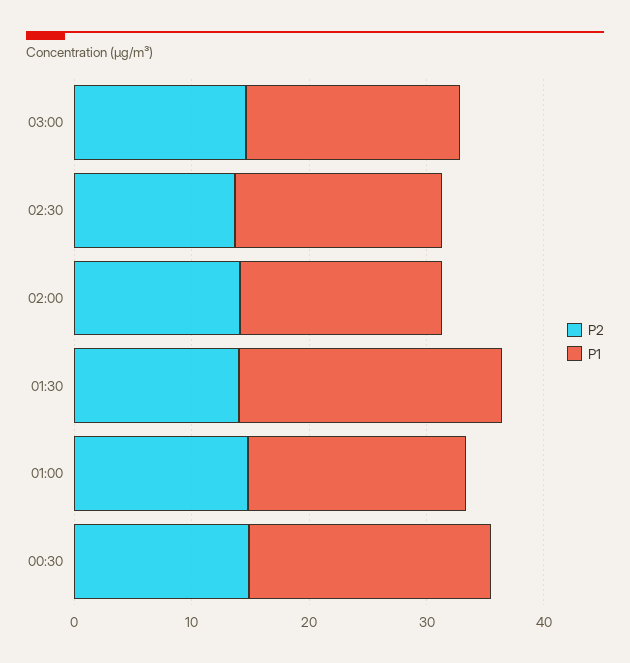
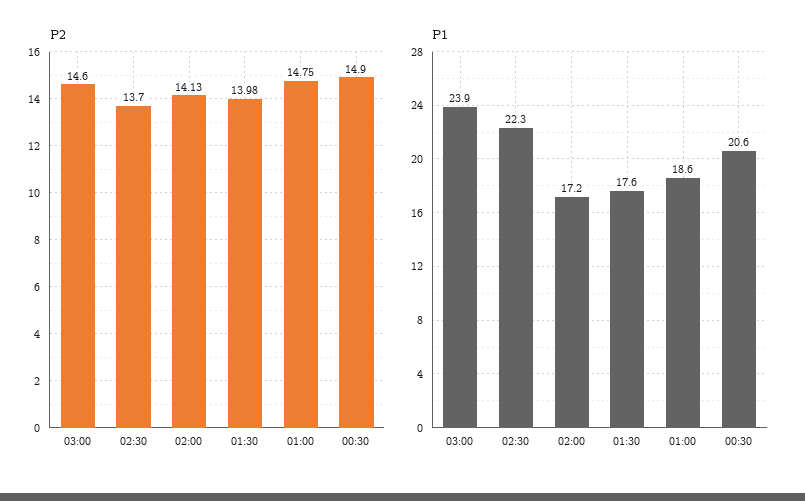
P1, 03:00: 18 -> 23.9
P1, 02:30: 18 -> 22.3
P1, 01:30: 22 -> 17.6

